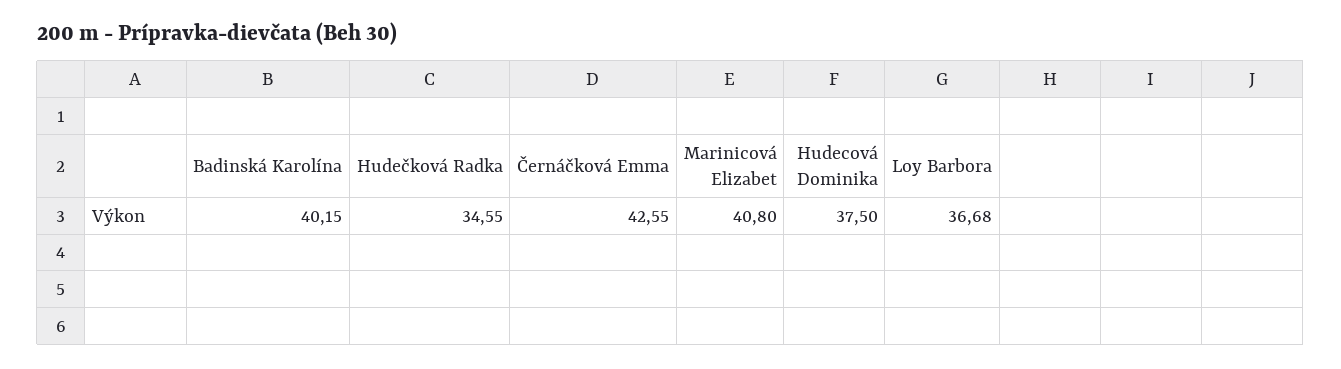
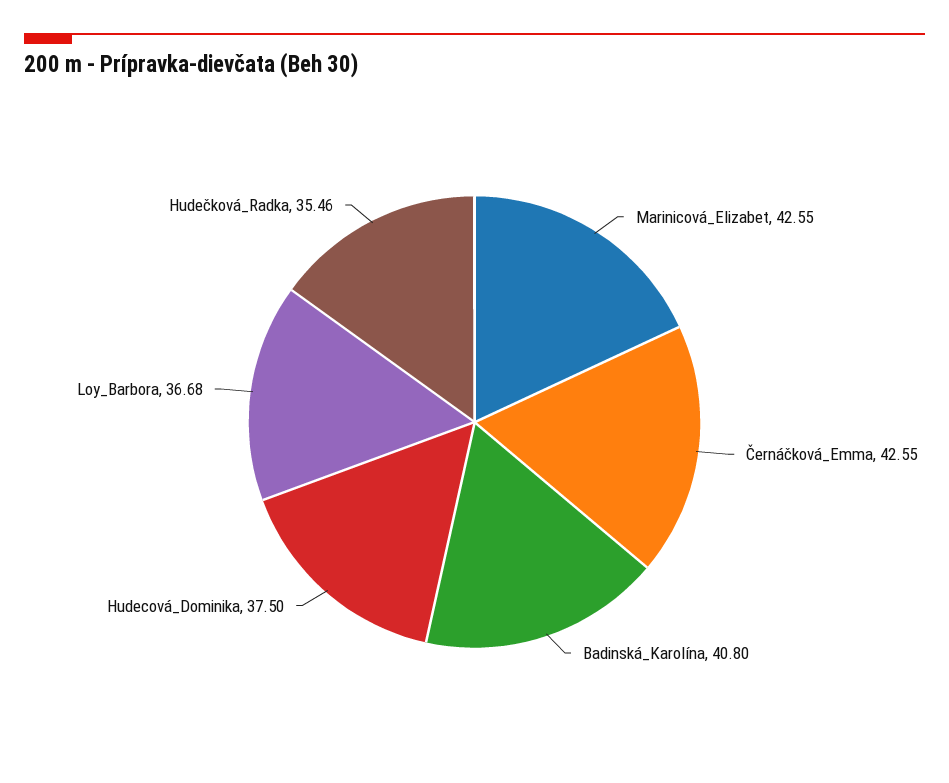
Badinská Karolína: 40.15 -> 40.8
Hudečková Radka: 34.55 -> 35.46
Marinicová Elizabet: 40.8 -> 42.55

